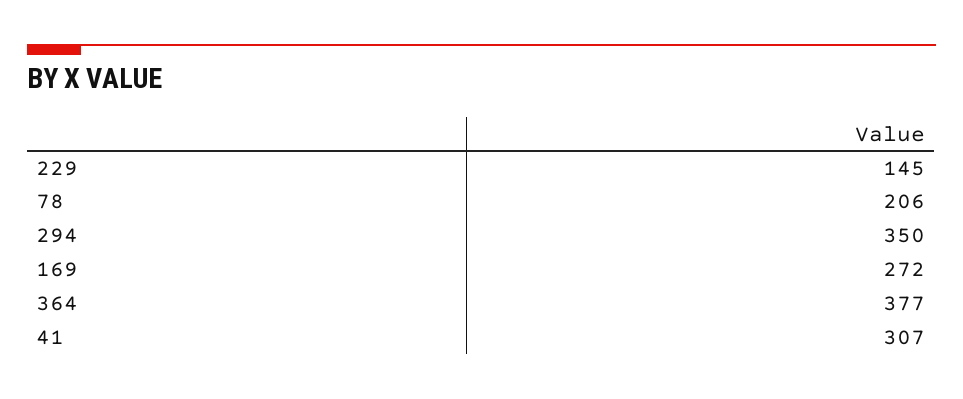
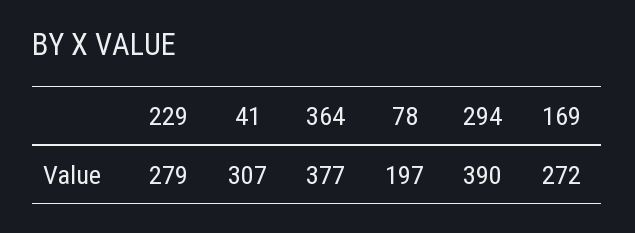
229: 145 -> 279
78: 206 -> 197
294: 350 -> 390

